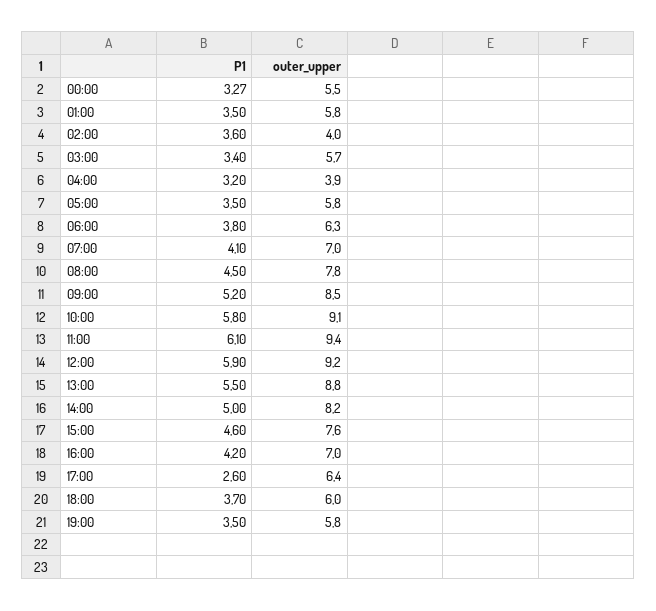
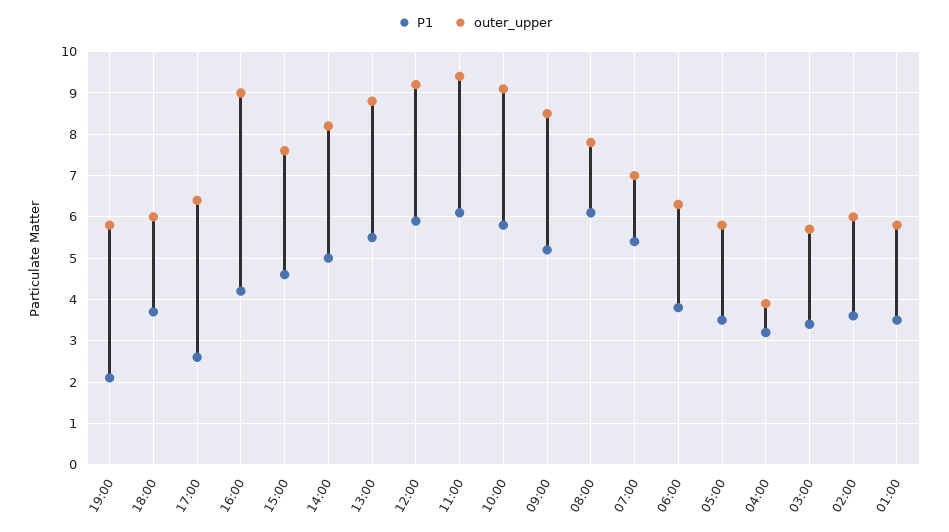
P1, 00:00: 3.27 -> none
outer_upper, 00:00: 5.5 -> none
outer_upper, 02:00: 4 -> 6
P1, 07:00: 4.1 -> 5.5
P1, 08:00: 4.5 -> 6
outer_upper, 16:00: 7 -> 9
P1, 19:00: 3.5 -> 2

